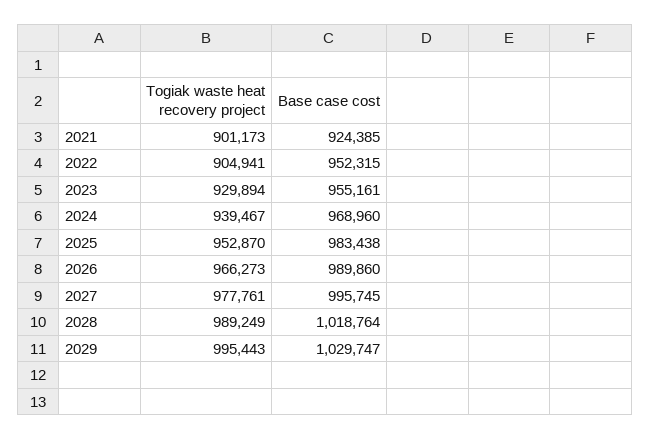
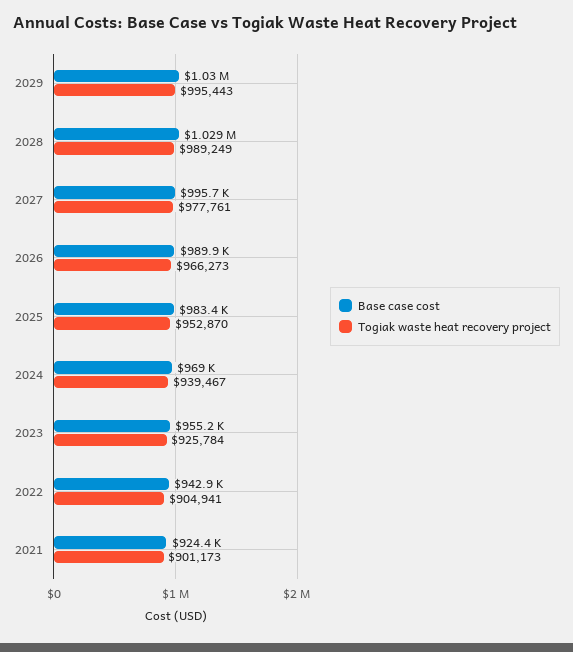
Base case cost, 2022: 952315 -> 942900
Togiak waste heat recovery project, 2023: 929894 -> 925784
Base case cost, 2028: 1018764 -> 1029000

